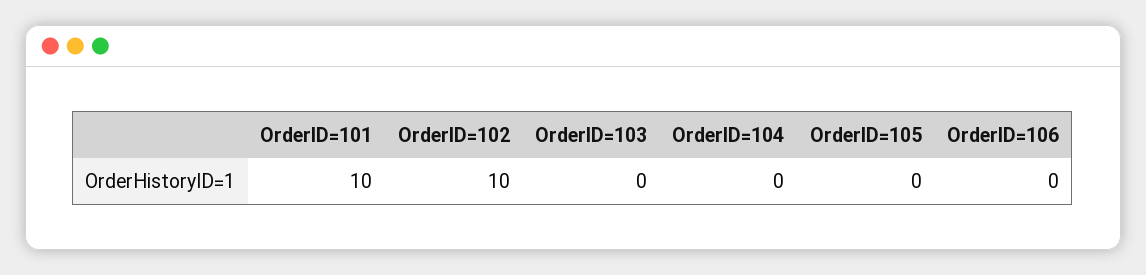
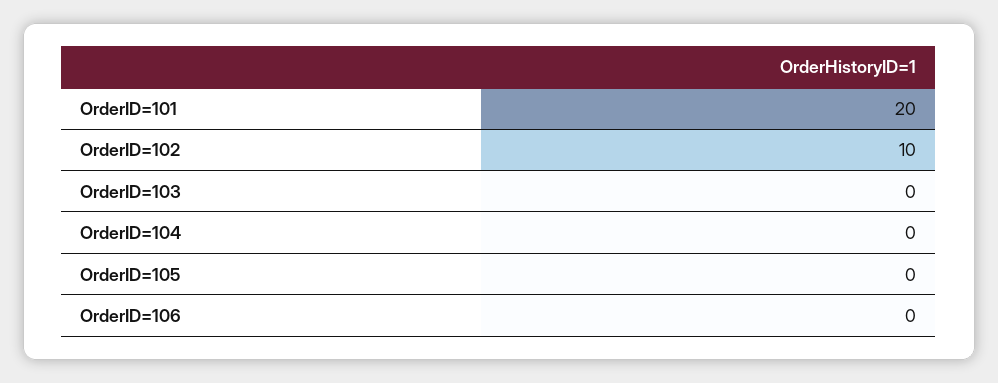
OrderID=101: 10 -> 20

